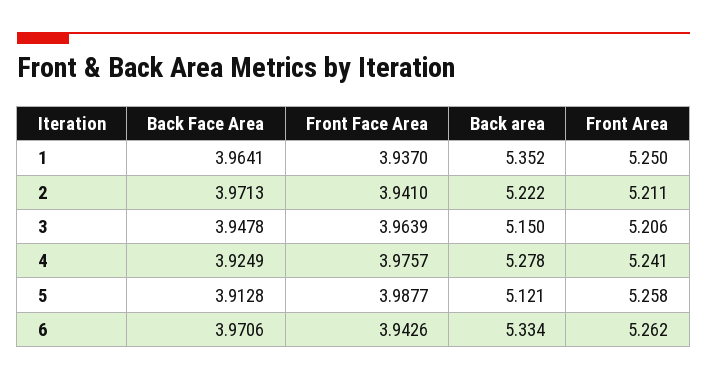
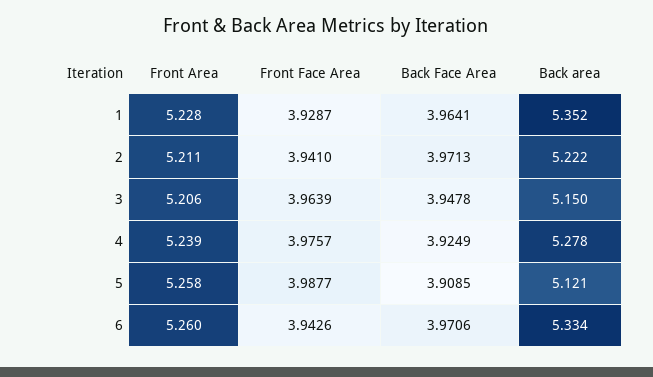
Front Face Area, 1: 3.937 -> 3.9287
Front Area, 1: 5.25 -> 5.228
Front Area, 4: 5.241 -> 5.239
Back Face Area, 5: 3.9128 -> 3.9085
Front Area, 6: 5.262 -> 5.26

